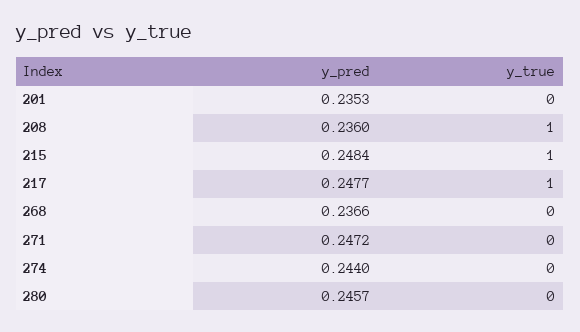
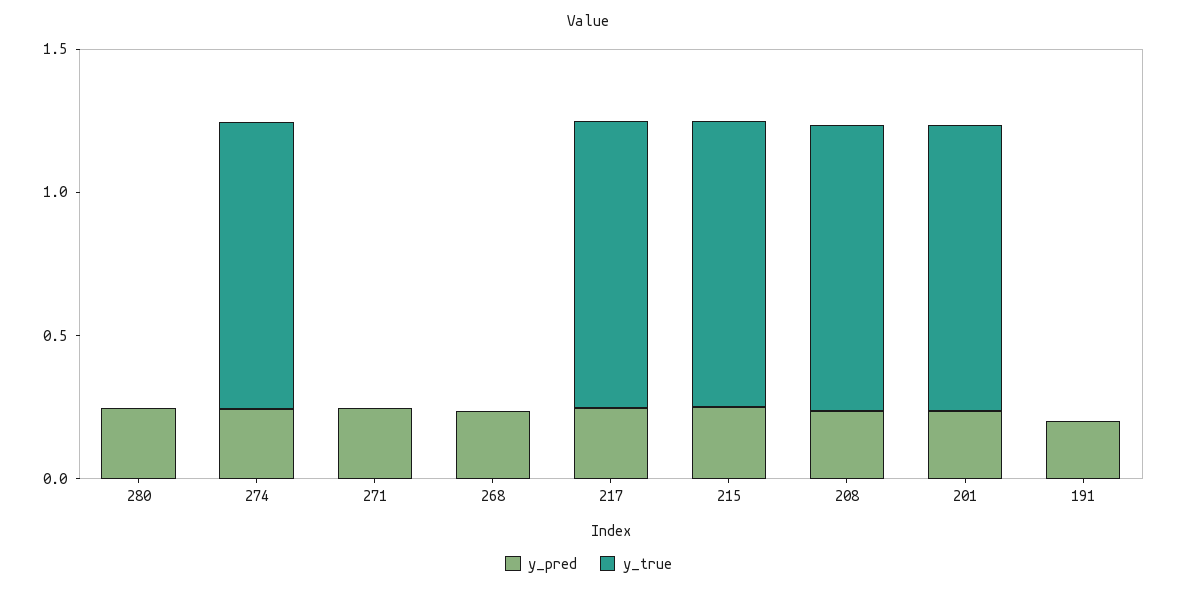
y_true, 201: 0 -> 1
y_true, 274: 0 -> 1
y_pred, 191: none -> 0.2
y_true, 191: none -> 0

